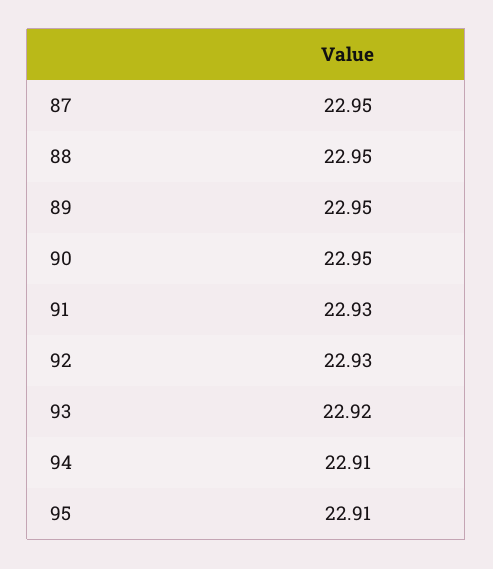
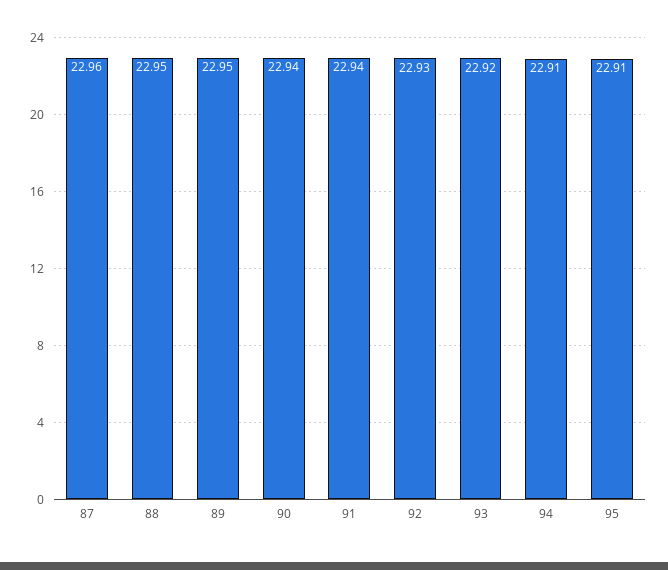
87: 22.95 -> 22.96
90: 22.95 -> 22.94
91: 22.93 -> 22.94

